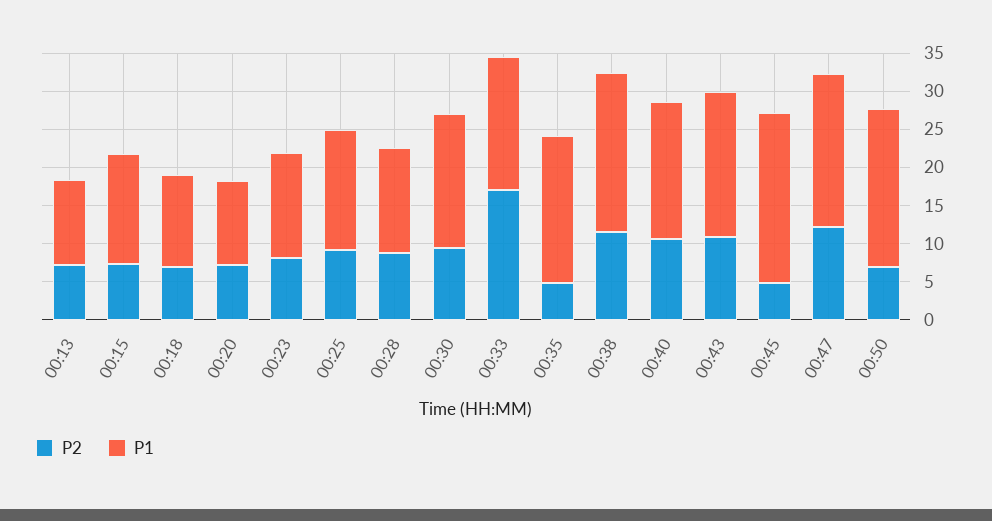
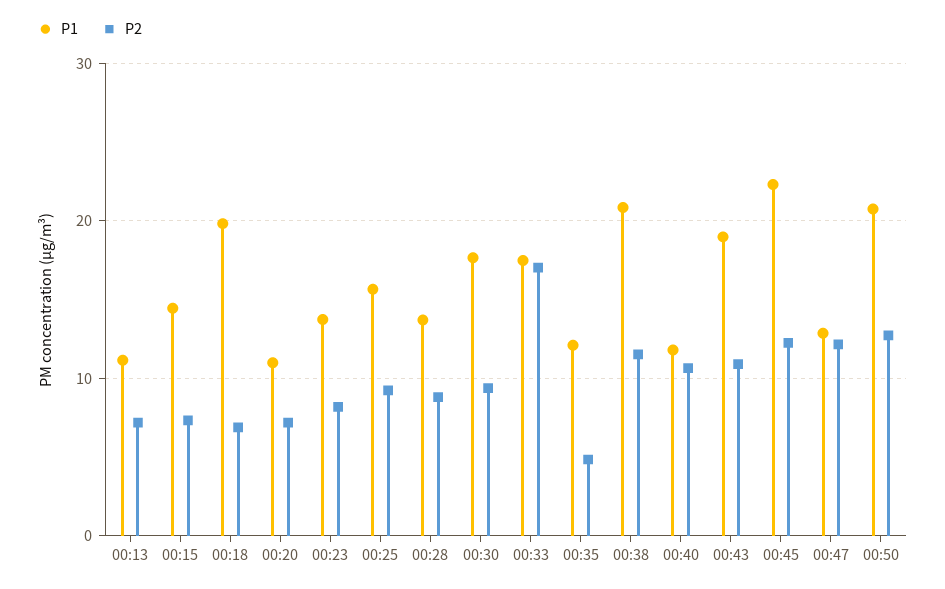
P1, 00:18: 12.5 -> 20
P1, 00:35: 20 -> 12
P1, 00:40: 17.5 -> 12
P2, 00:45: 5 -> 12
P1, 00:47: 20 -> 13
P2, 00:50: 7.5 -> 13

